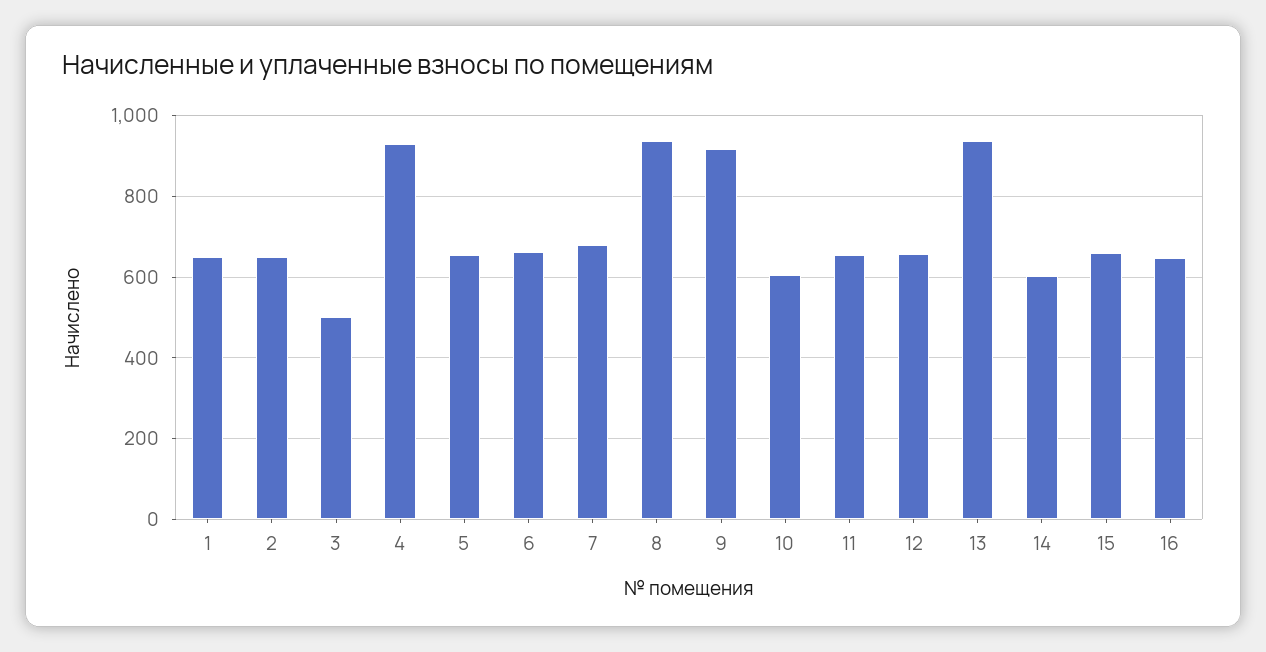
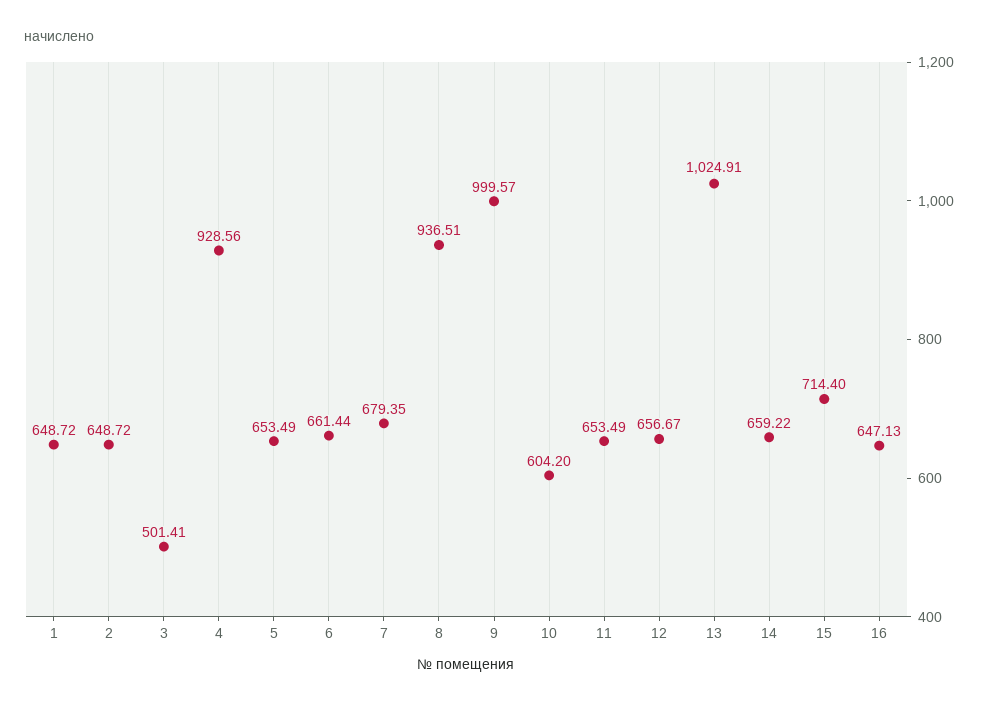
9: 920 -> 999.57
13: 940 -> 1024.91
14: 600 -> 659.22
15: 660 -> 714.4

